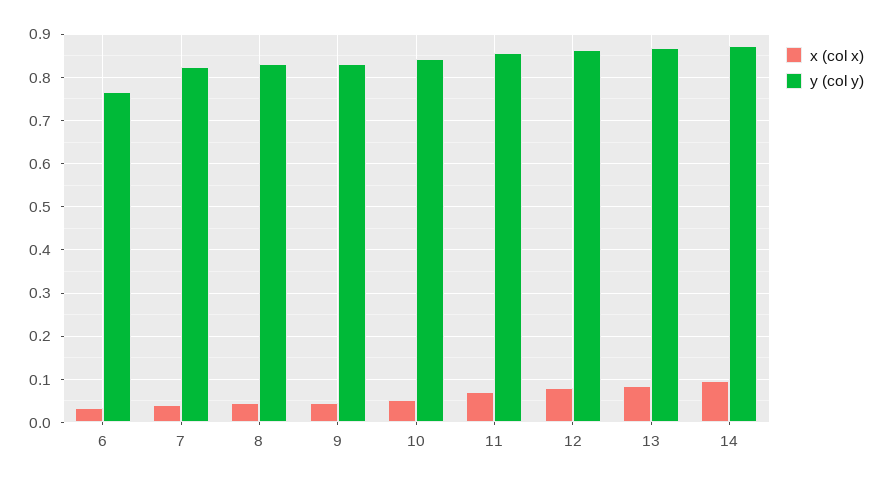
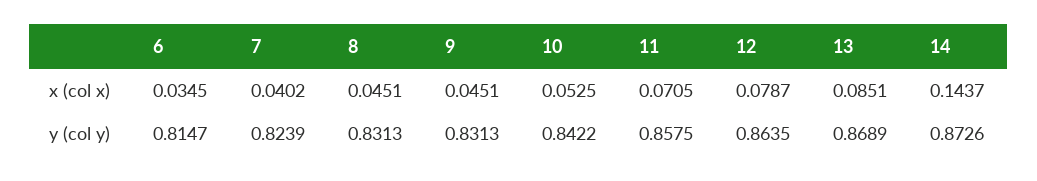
y (col y), 6: 0.76 -> 0.8147
x (col x), 14: 0.1 -> 0.1437

